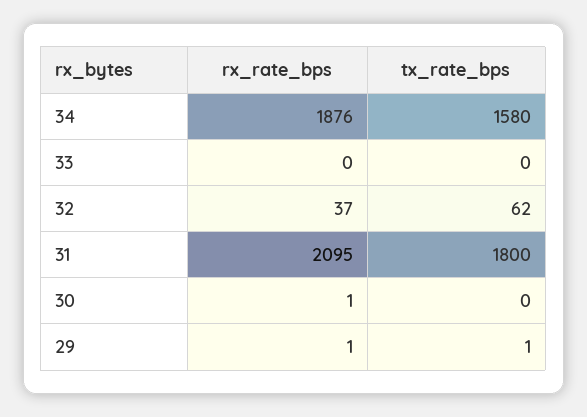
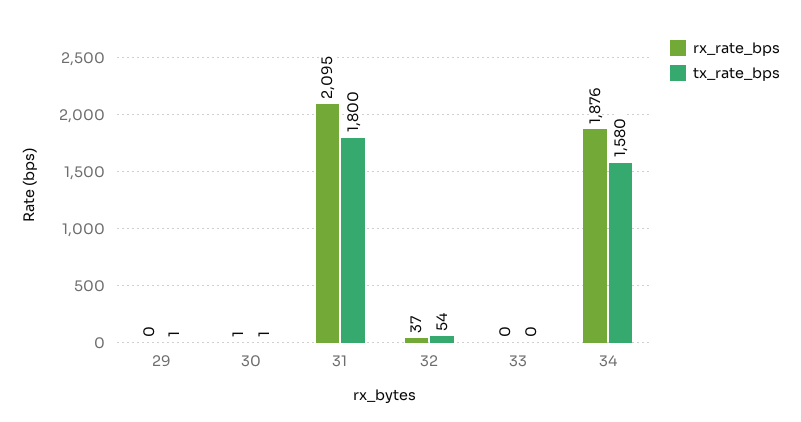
tx_rate_bps, 32: 62 -> 54
tx_rate_bps, 30: 0 -> 1
rx_rate_bps, 29: 1 -> 0

